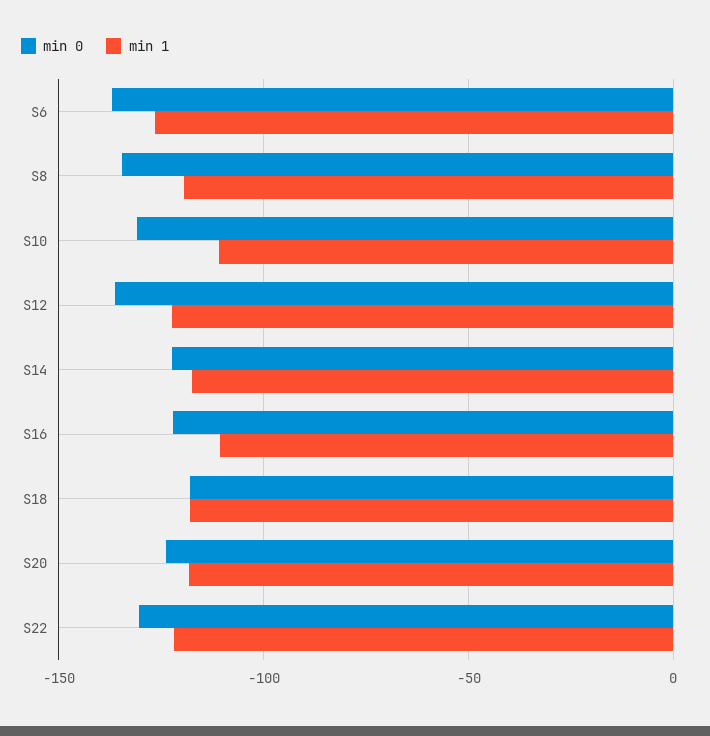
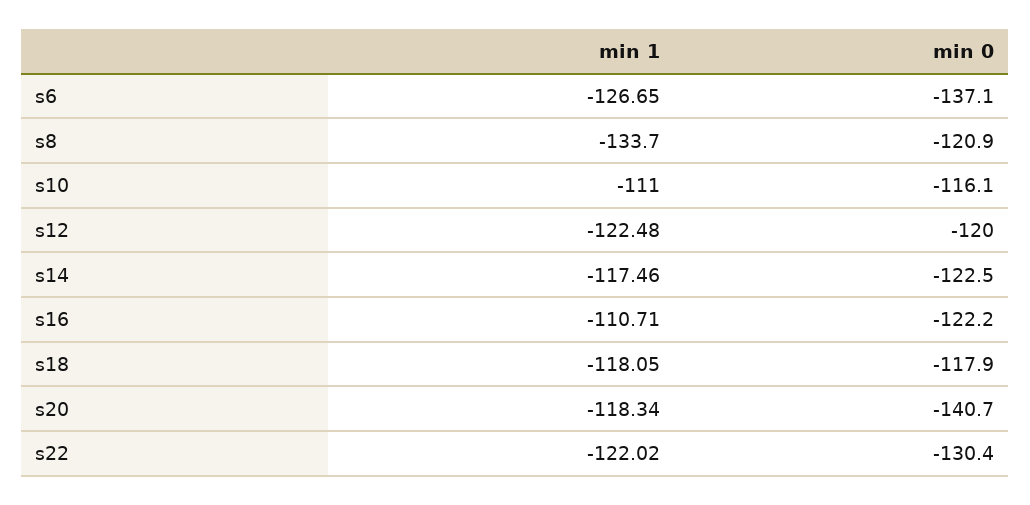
min 0, S8: -135 -> -120.9
min 1, S8: -120 -> -133.7
min 0, S10: -130 -> -116.1
min 0, S12: -135 -> -120
min 0, S20: -125 -> -140.7

